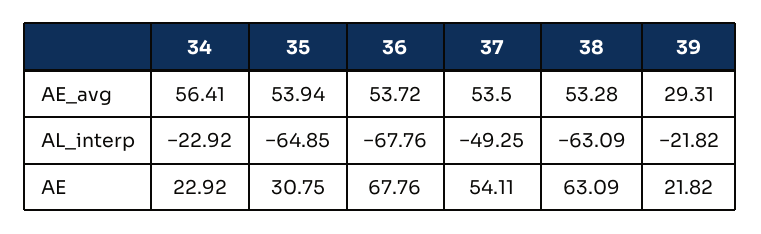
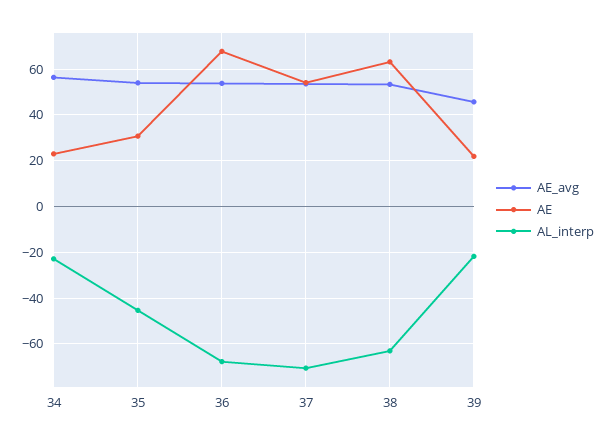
AE_avg, 39: 29.31 -> 45
AL_interp, 35: -64.85 -> -45
AL_interp, 37: -49.25 -> -70

